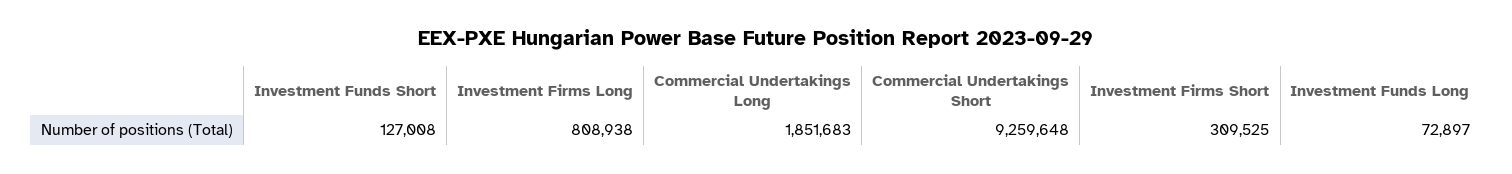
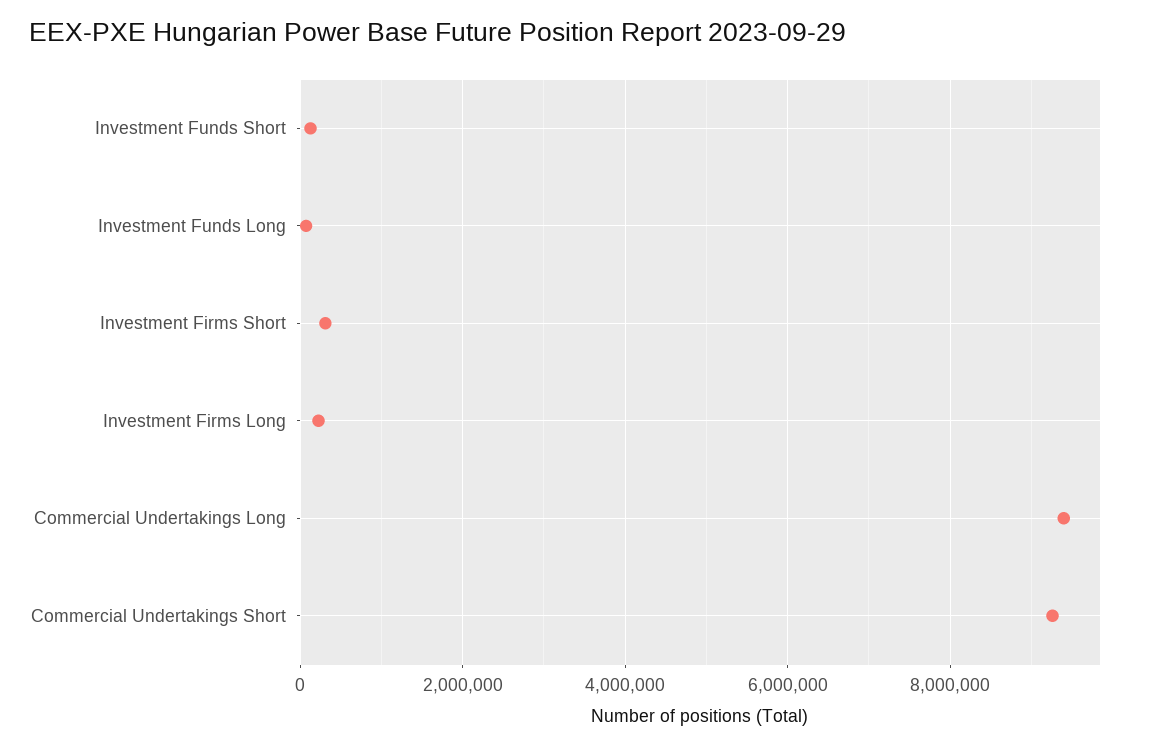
Investment Firms Long: 808938 -> 200000
Commercial Undertakings Long: 1851683 -> 9400000

